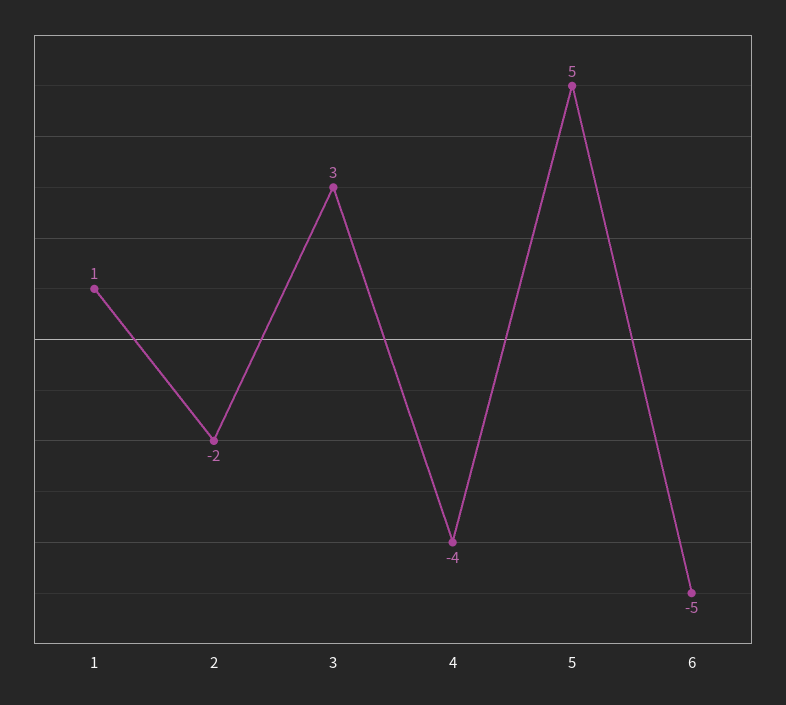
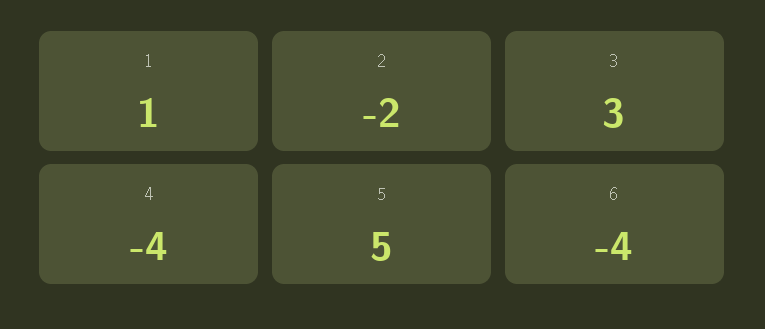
6: -5 -> -4

